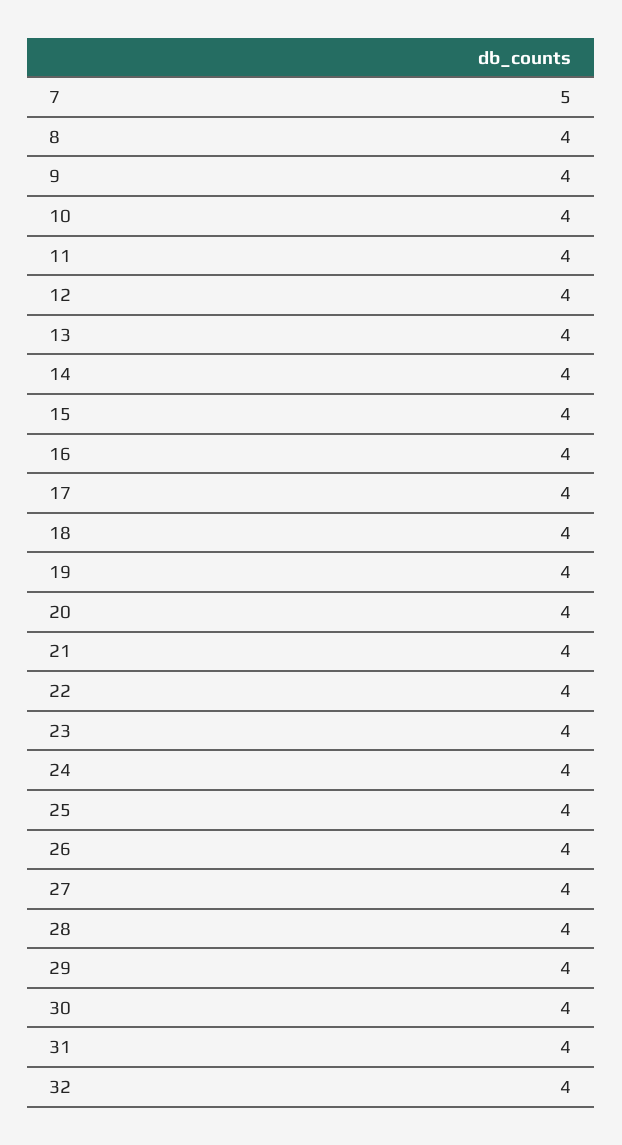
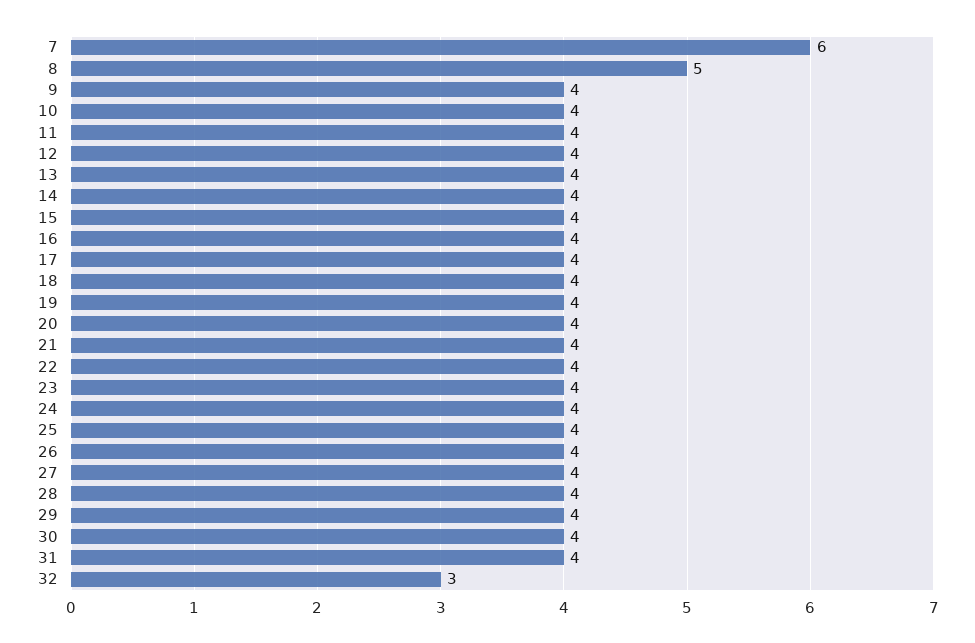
7: 5 -> 6
8: 4 -> 5
32: 4 -> 3

